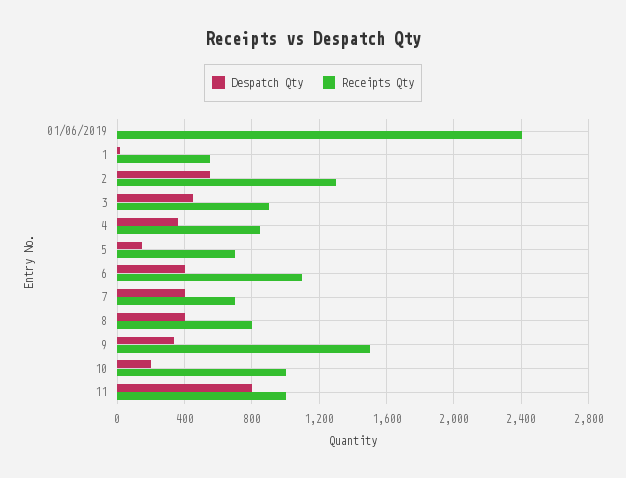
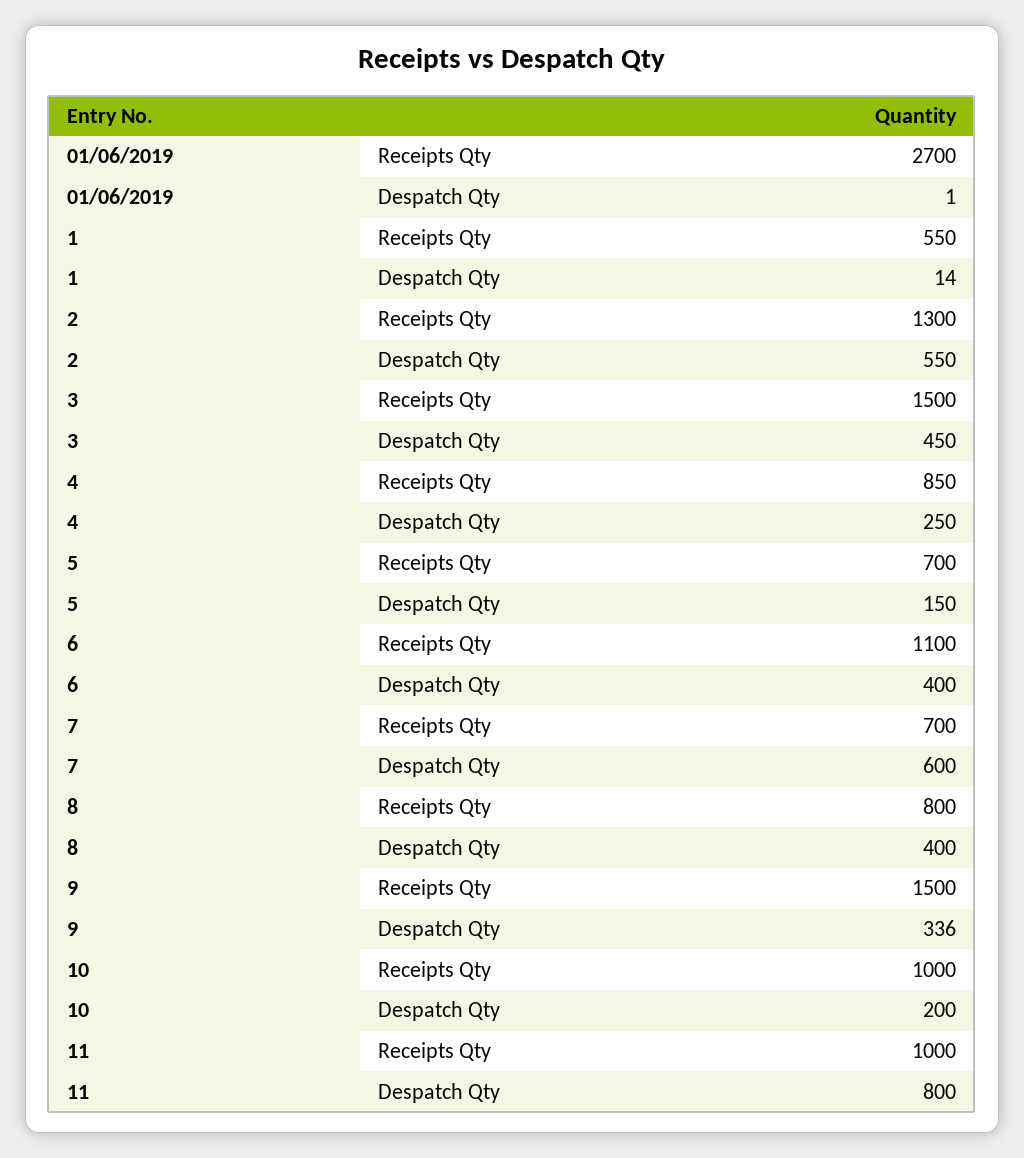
Receipts Qty, 01/06/2019: 2400 -> 2700
Receipts Qty, 3: 900 -> 1500
Despatch Qty, 4: 350 -> 250
Despatch Qty, 7: 400 -> 600

